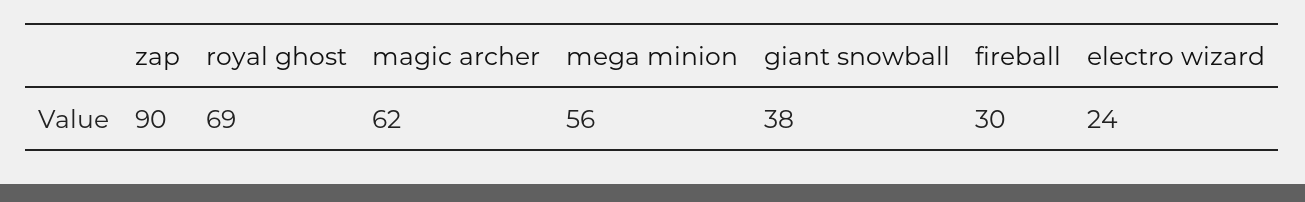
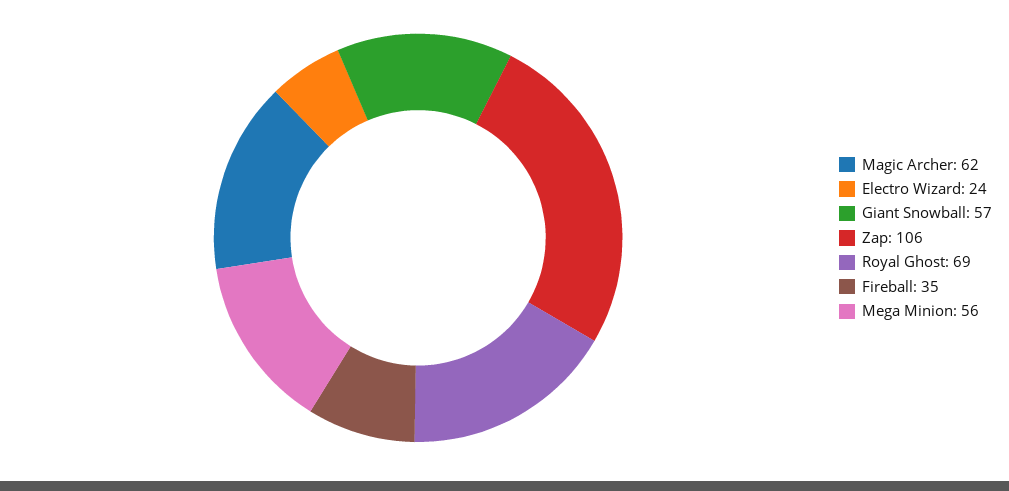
zap: 90 -> 106
giant snowball: 38 -> 57
fireball: 30 -> 35

